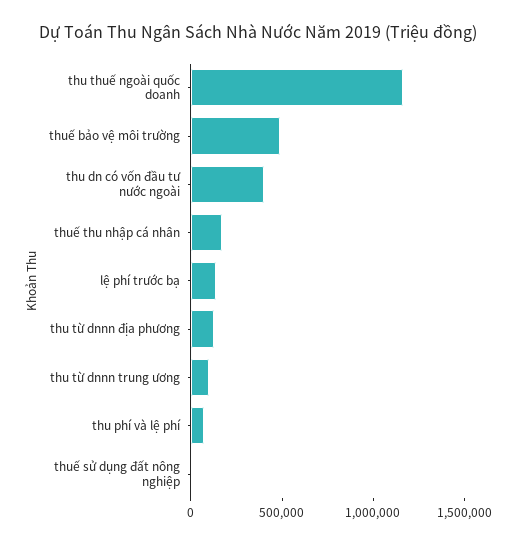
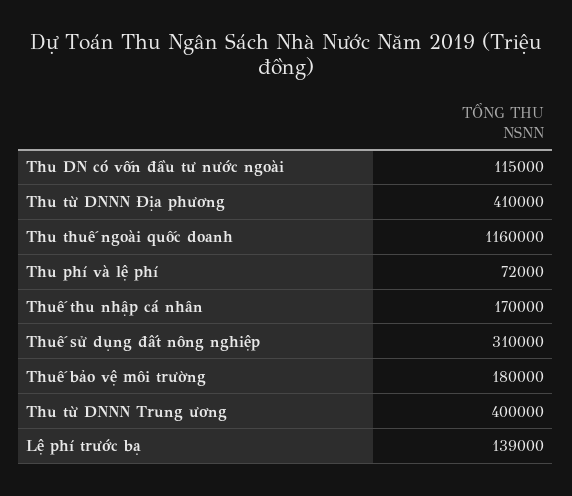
thuế bảo vệ môi trường: 500000 -> 180000
thu dn có vốn đầu tư nước ngoài: 400000 -> 115000
thu từ dnnn địa phương: 100000 -> 410000
thu từ dnnn trung ương: 100000 -> 400000
thuế sử dụng đất nông nghiệp: 0 -> 310000

